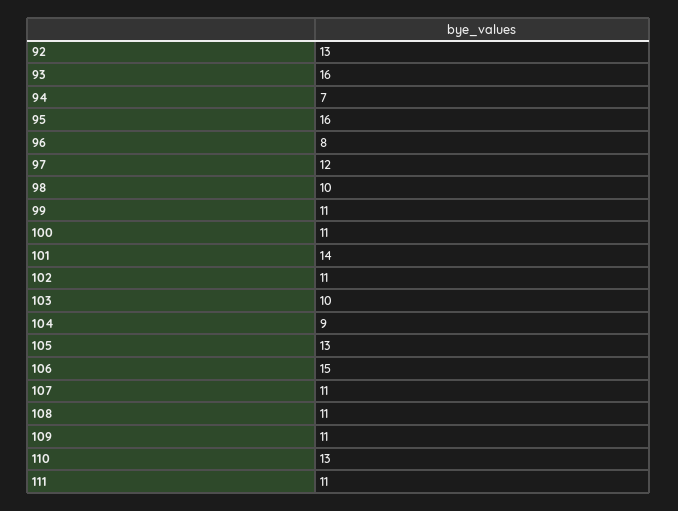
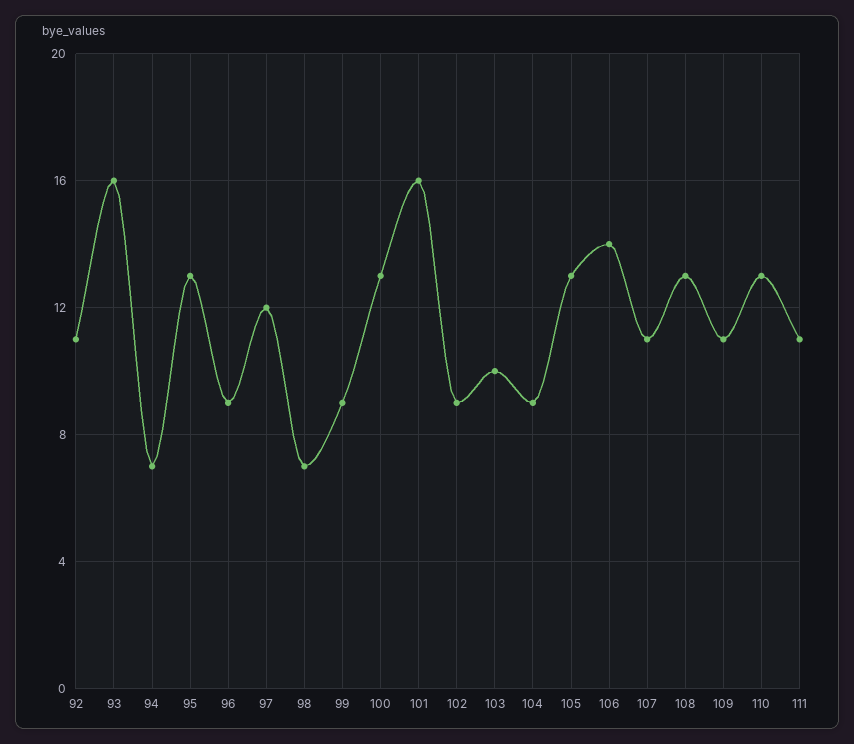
92: 13 -> 11
95: 16 -> 13
96: 8 -> 9
98: 10 -> 7
99: 11 -> 9
100: 11 -> 13
101: 14 -> 16
102: 11 -> 9
106: 15 -> 14
108: 11 -> 13

